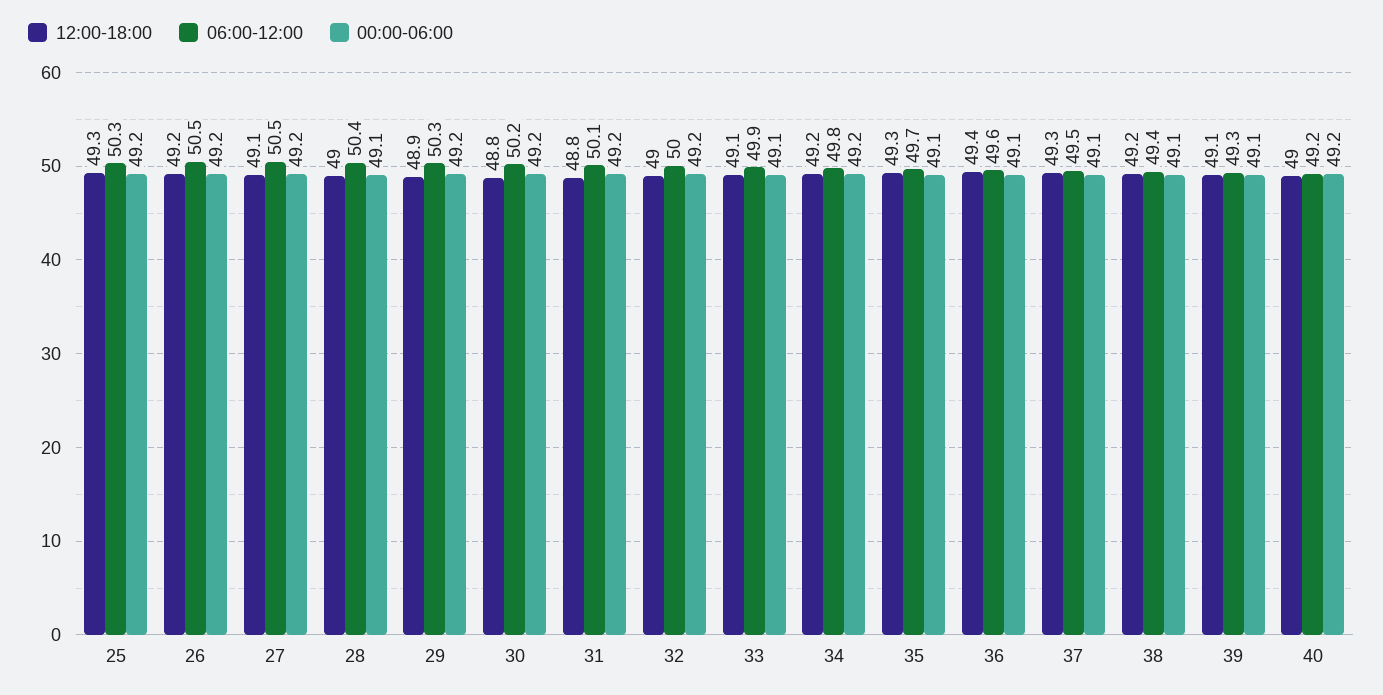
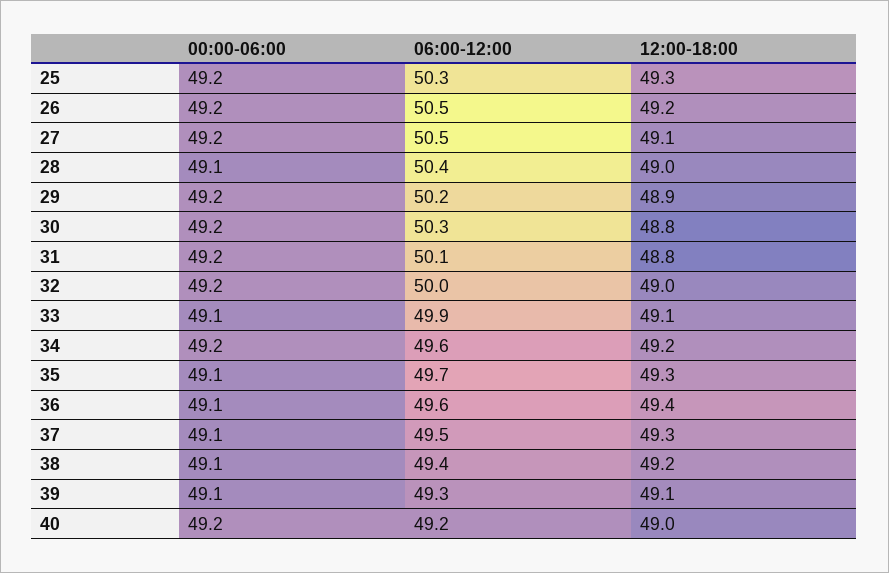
06:00-12:00, 29: 50.3 -> 50.2
06:00-12:00, 30: 50.2 -> 50.3
06:00-12:00, 34: 49.8 -> 49.6

